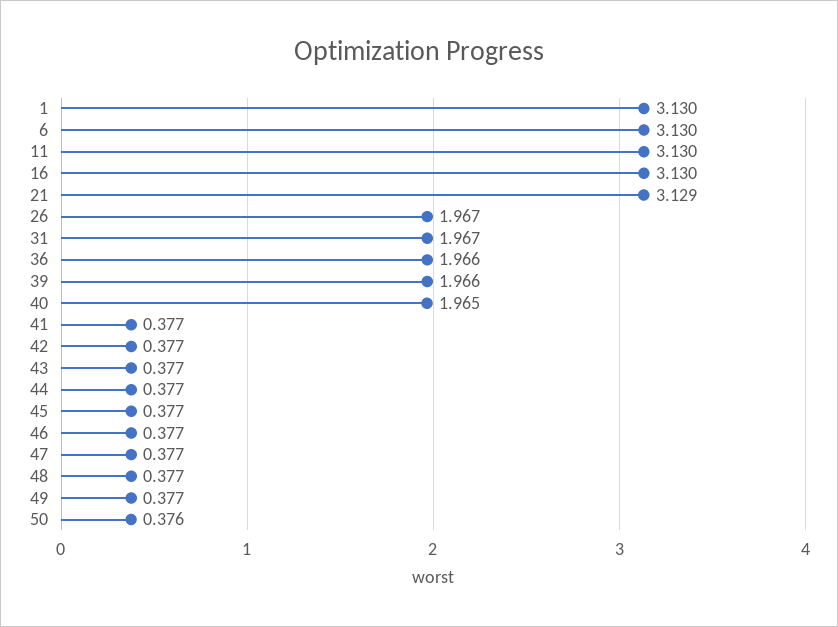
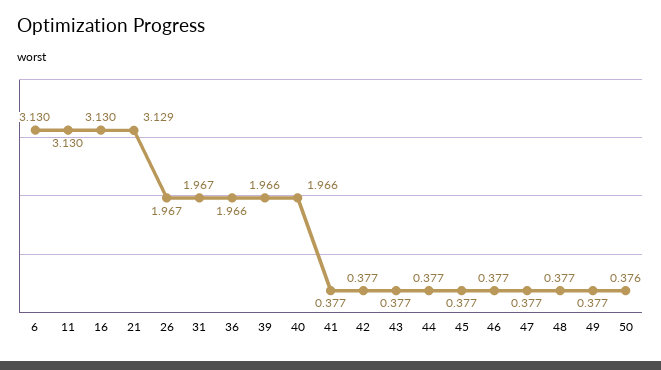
1: 3.13 -> none
40: 1.965 -> 1.966

